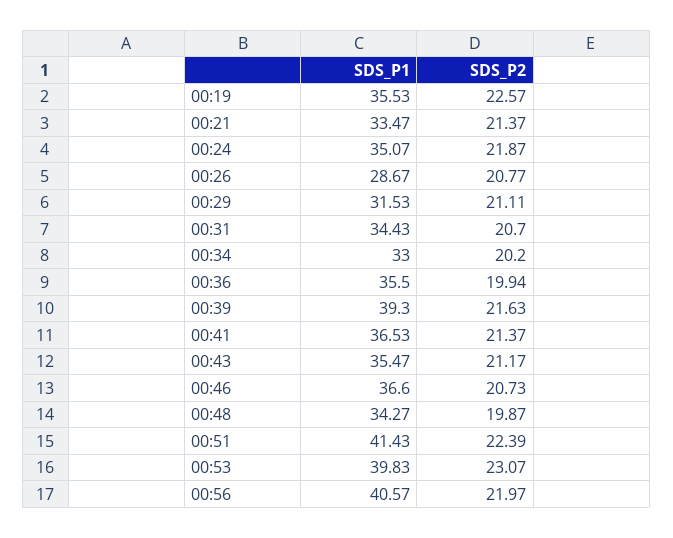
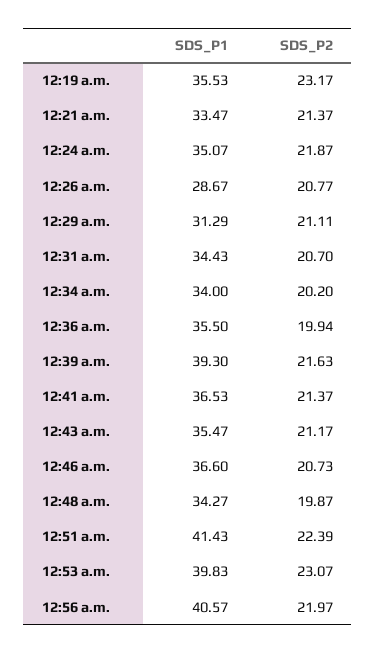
SDS_P2, 00:19: 22.57 -> 23.17
SDS_P1, 00:29: 31.53 -> 31.29
SDS_P1, 00:34: 33 -> 34

